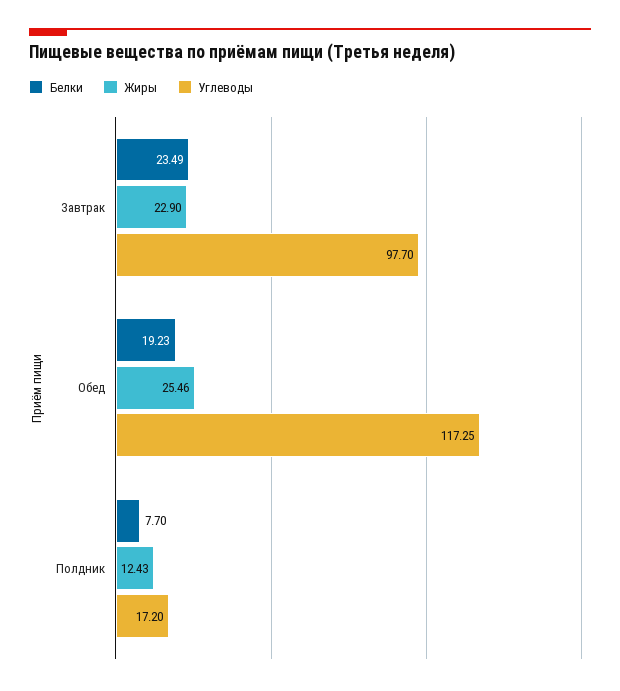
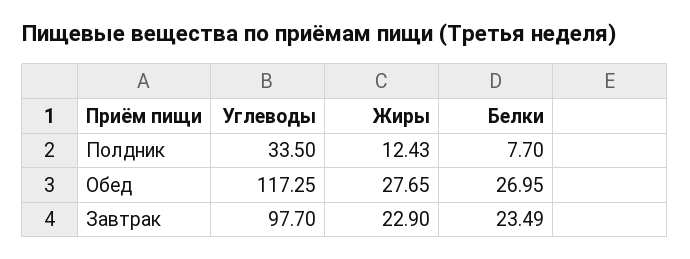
Белки, Обед: 19.23 -> 26.95
Жиры, Обед: 25.46 -> 27.65
Углеводы, Полдник: 17.2 -> 33.5

